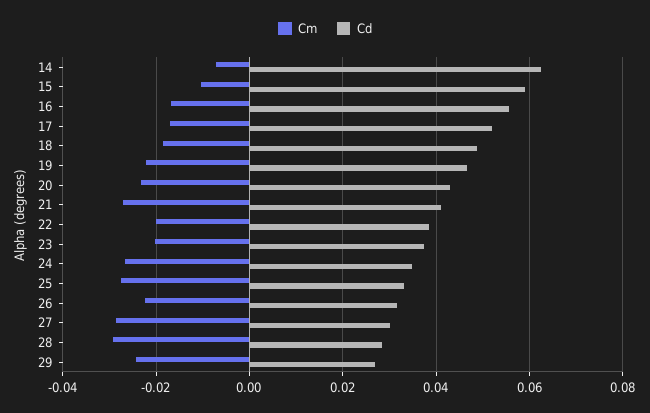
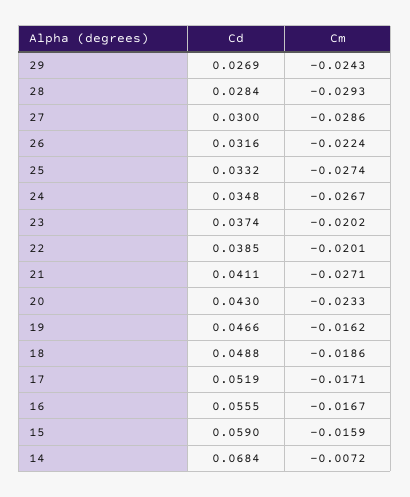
Cd, 14: 0.062 -> 0.0684
Cm, 15: -0.01 -> -0.0159
Cm, 19: -0.022 -> -0.0162

